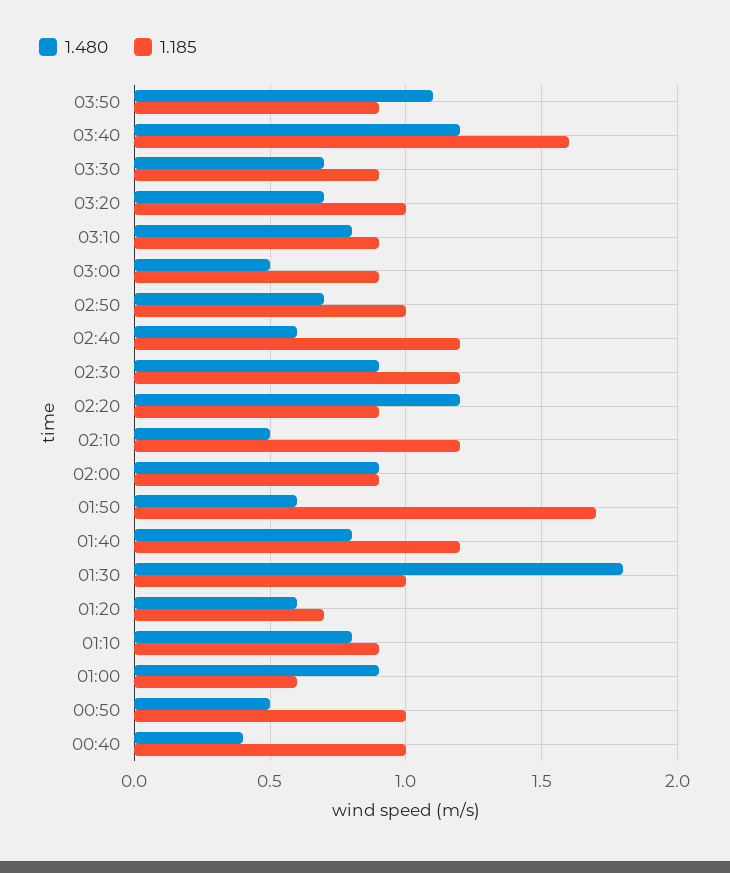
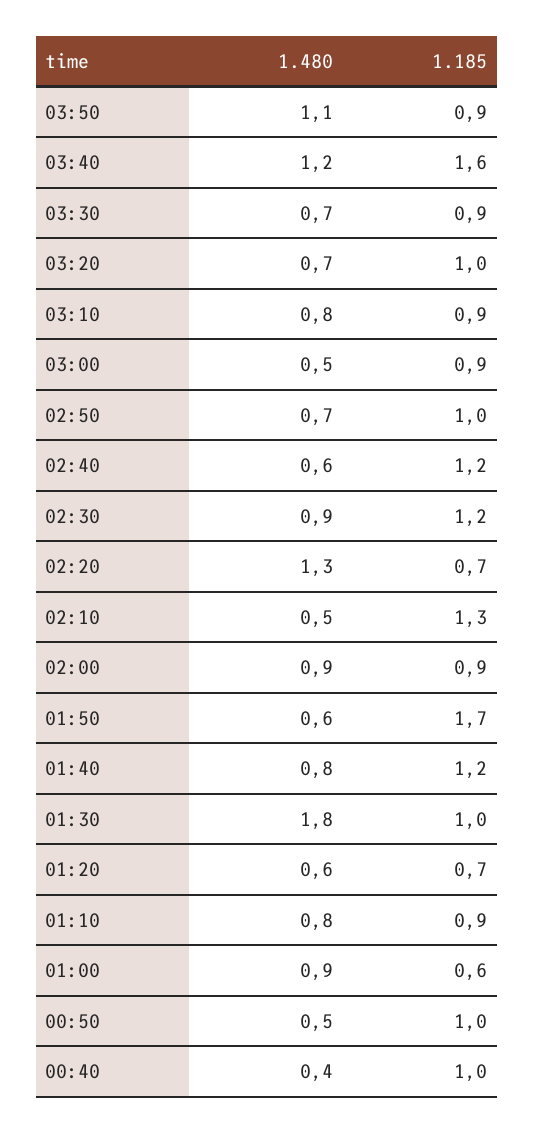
1.480, 02:20: 1.2 -> 1.3
1.185, 02:20: 0.9 -> 0.7
1.185, 02:10: 1.2 -> 1.3

